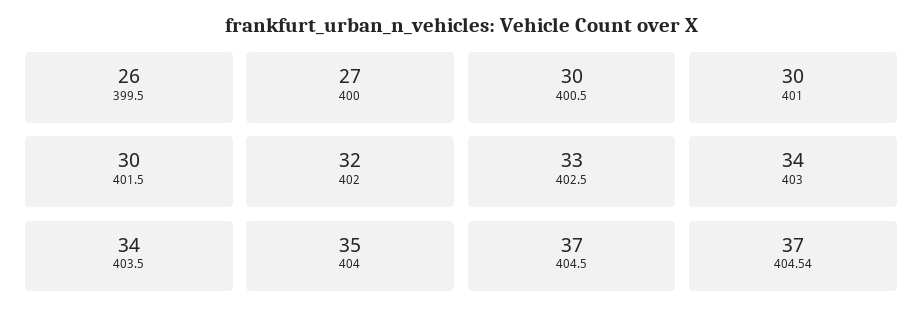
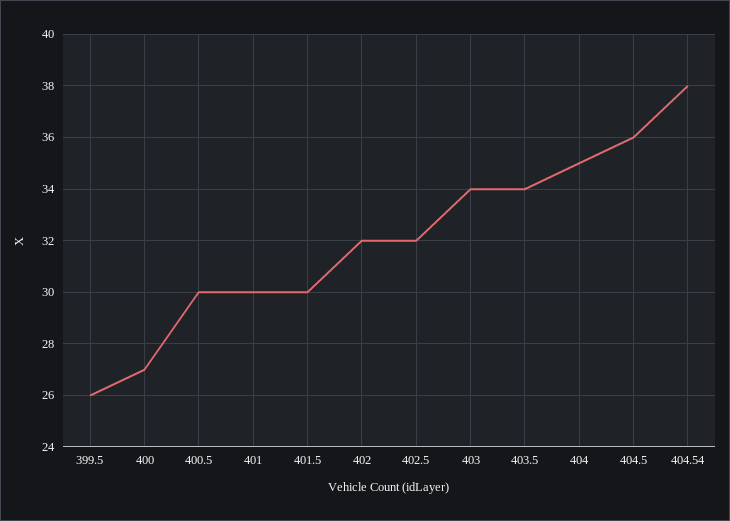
402.5: 33 -> 32
404.5: 37 -> 36
404.54: 37 -> 38

